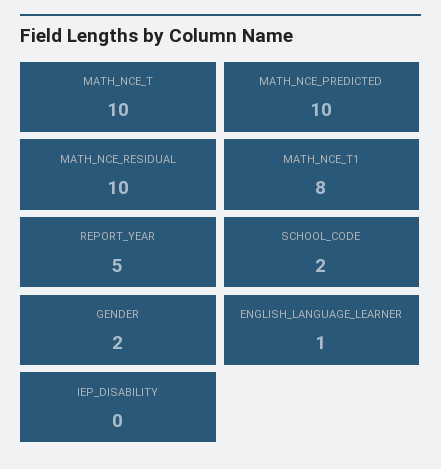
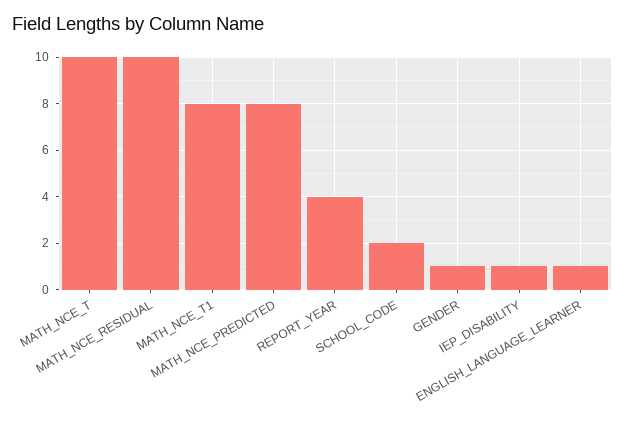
MATH_NCE_PREDICTED: 10 -> 8
REPORT_YEAR: 5 -> 4
GENDER: 2 -> 1
IEP_DISABILITY: 0 -> 1

